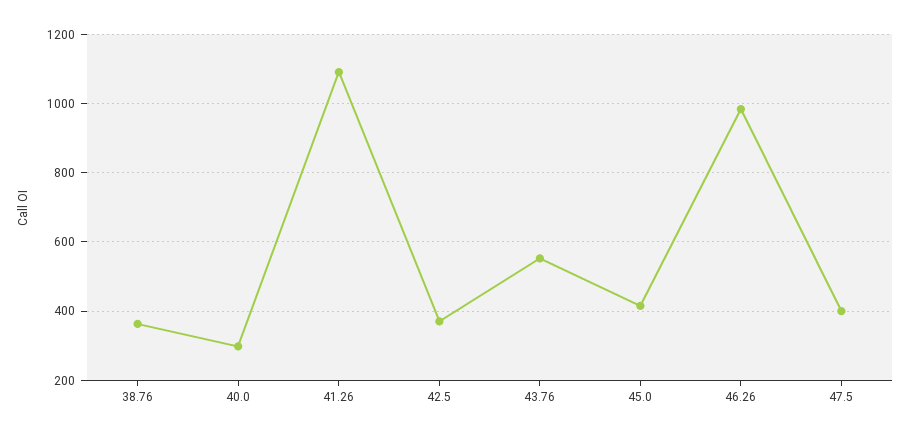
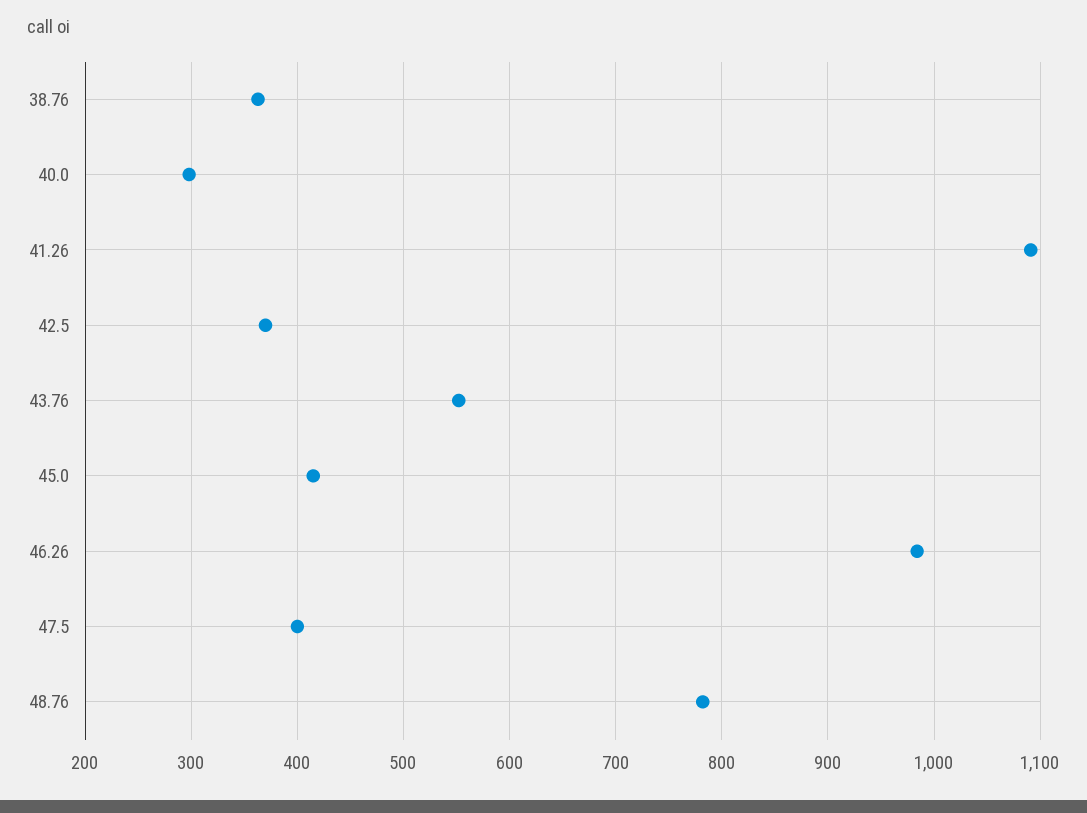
48.76: none -> 780

